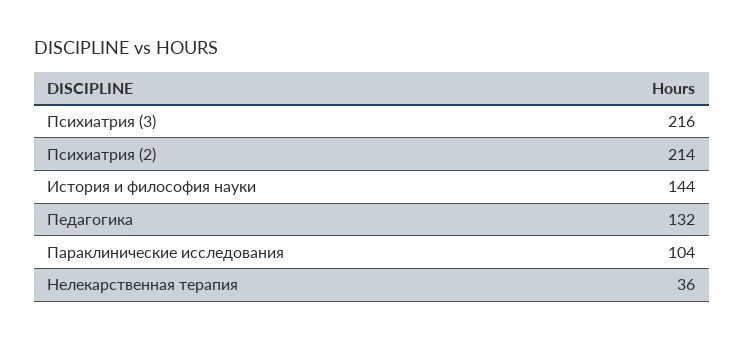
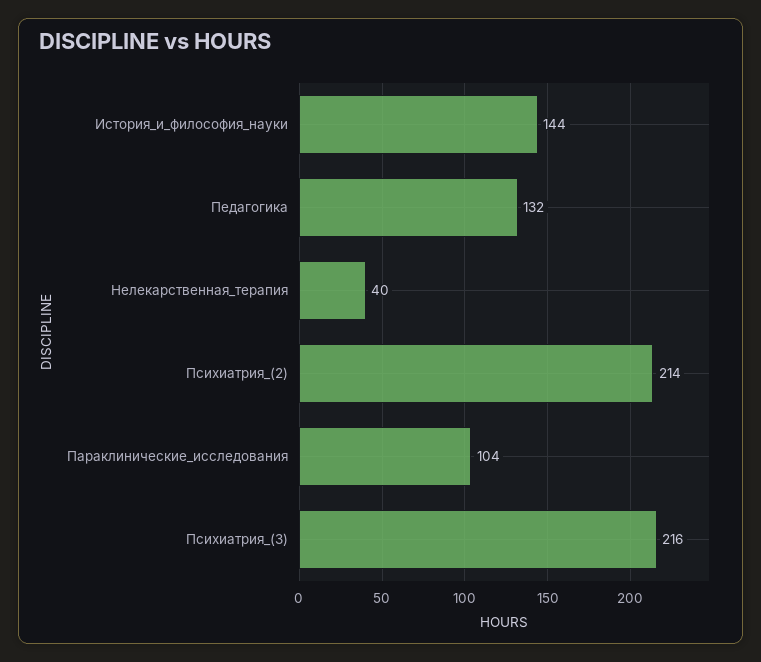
Нелекарственная терапия: 36 -> 40

